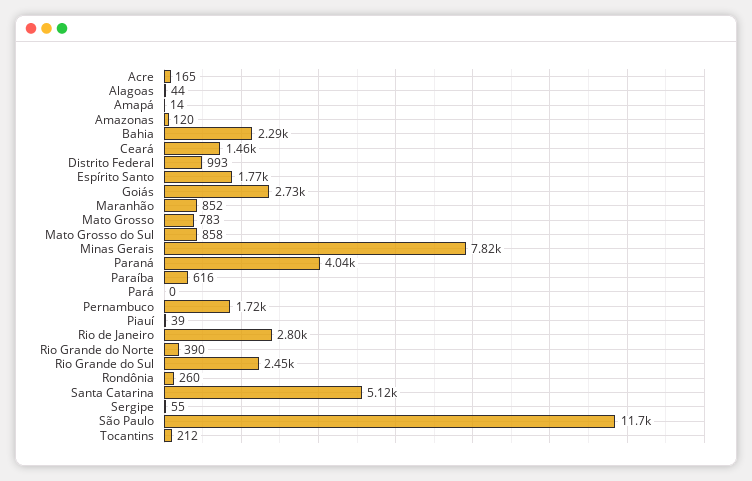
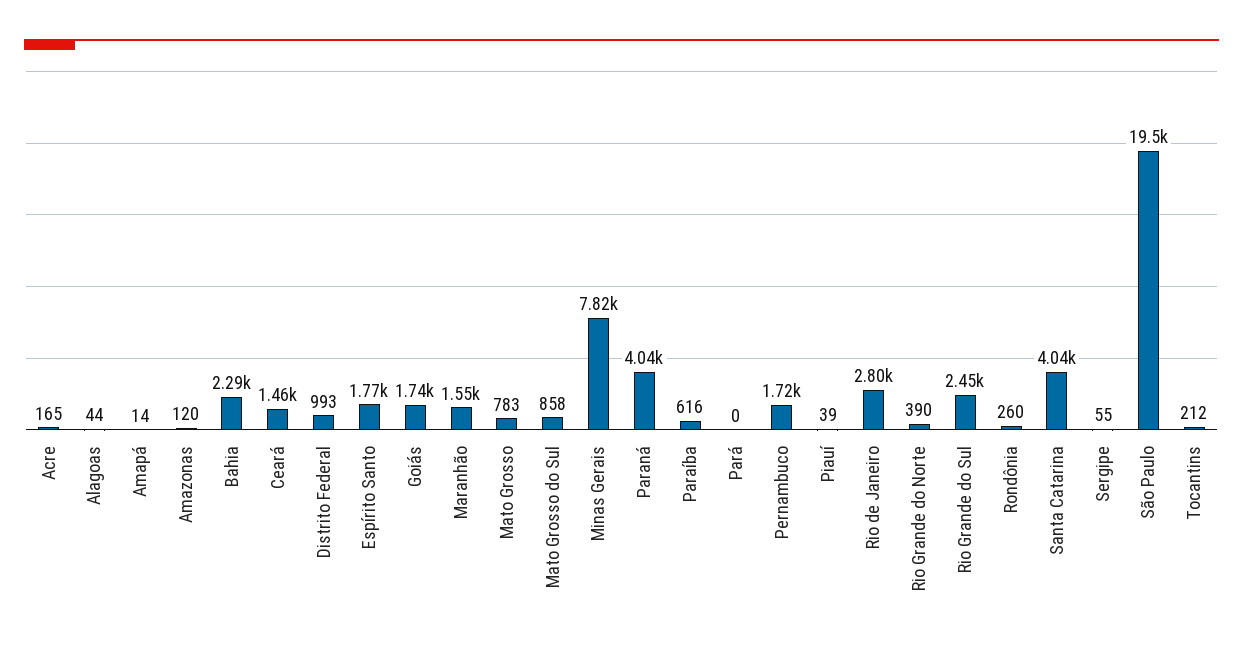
Goiás: 2730 -> 1740
Maranhão: 852 -> 1550
Santa Catarina: 5120 -> 4040
São Paulo: 11700 -> 19500

